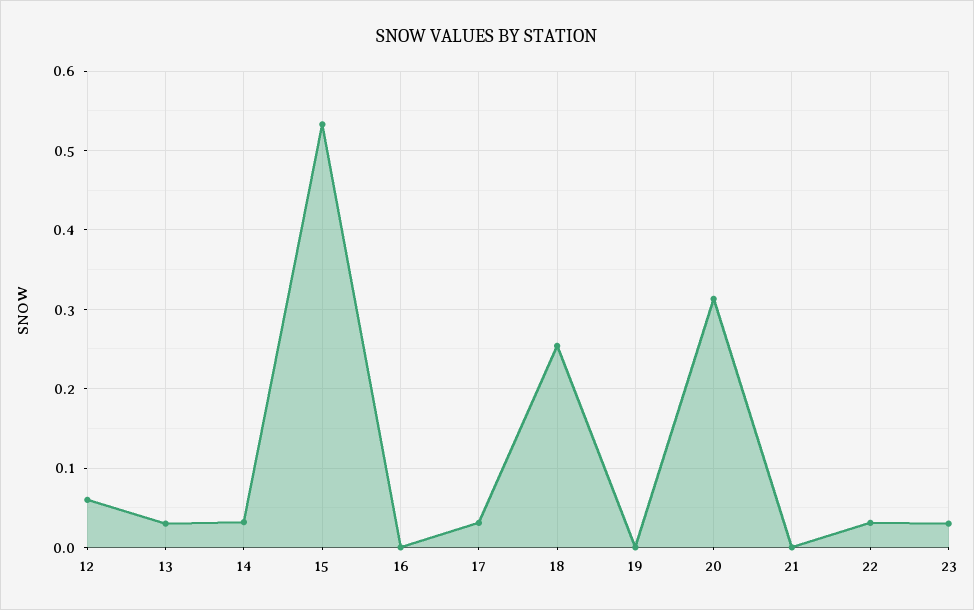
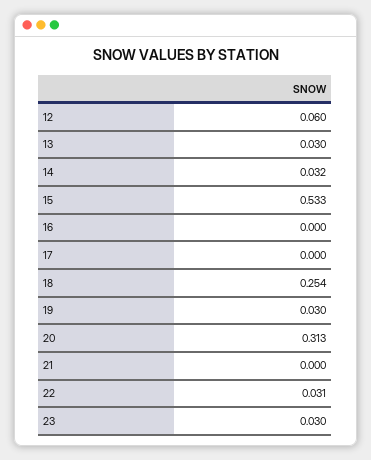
17: 0.03 -> 0
19: 0 -> 0.03

